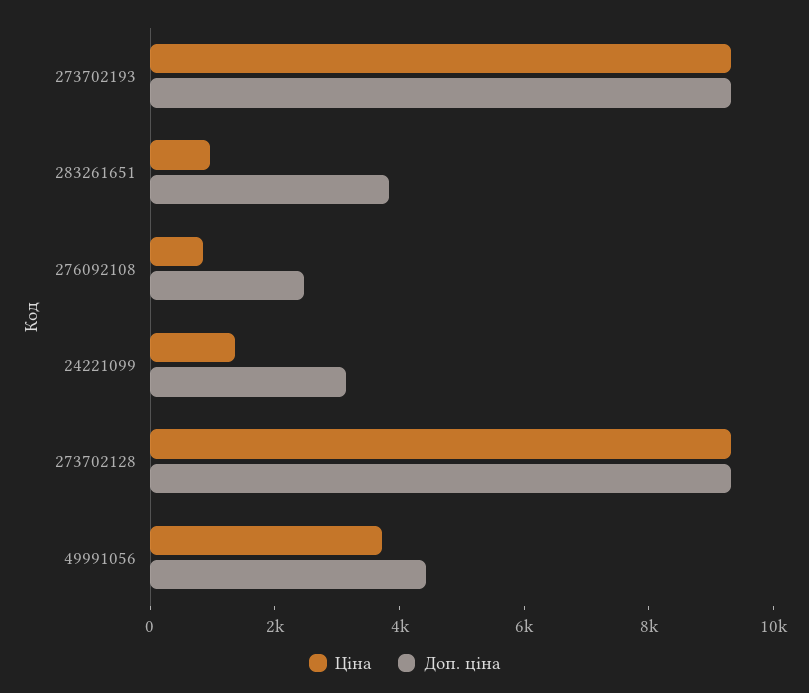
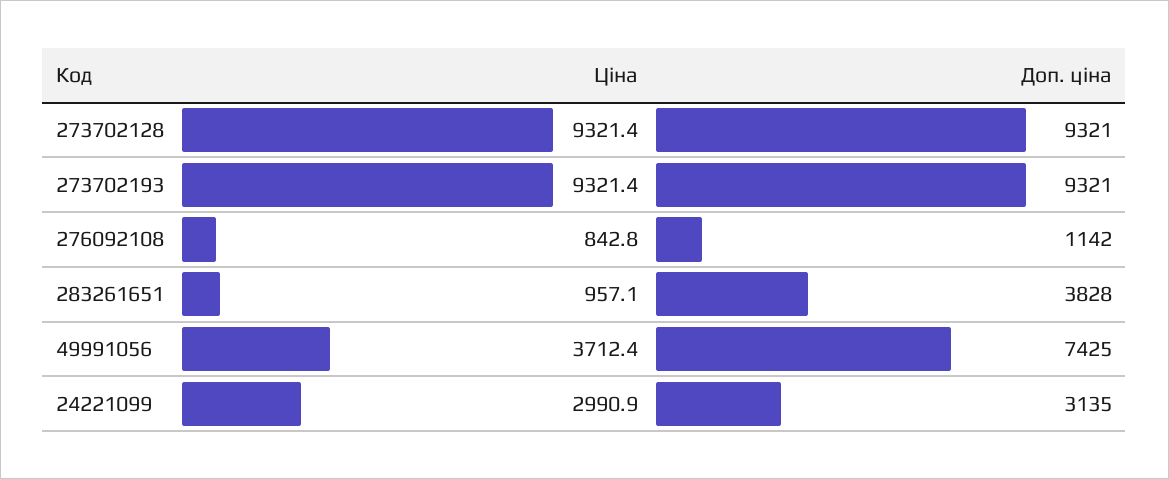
Доп. ціна, 276092108: 2500 -> 1142
Ціна, 24221099: 1500 -> 2990.9
Доп. ціна, 49991056: 4500 -> 7425

